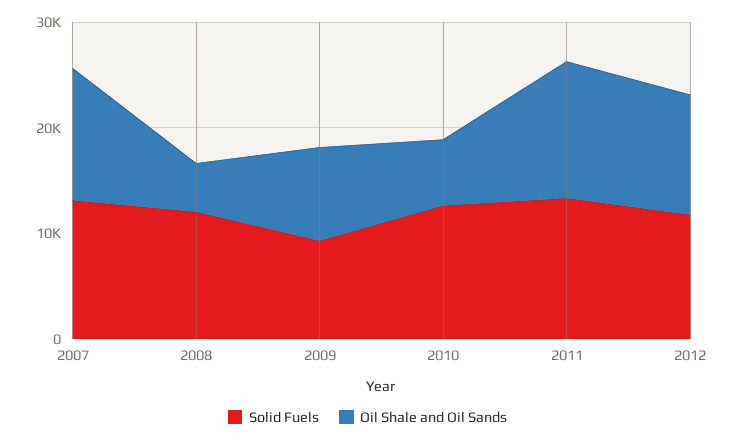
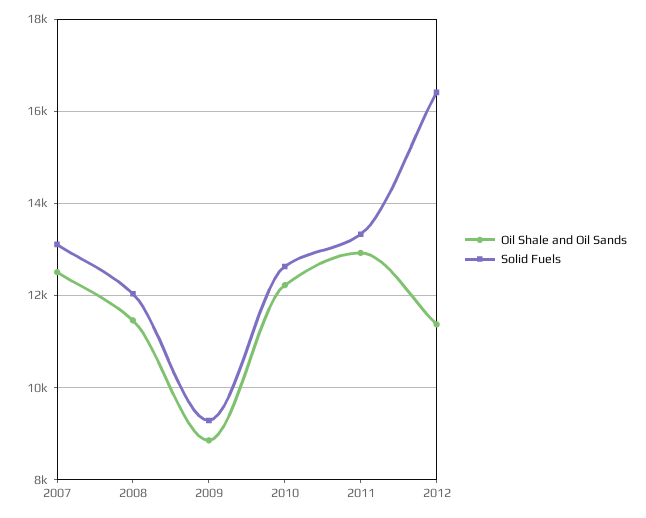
Oil Shale and Oil Sands, 2008: 4000 -> 11400
Oil Shale and Oil Sands, 2010: 6000 -> 12200
Solid Fuels, 2012: 12000 -> 16400

